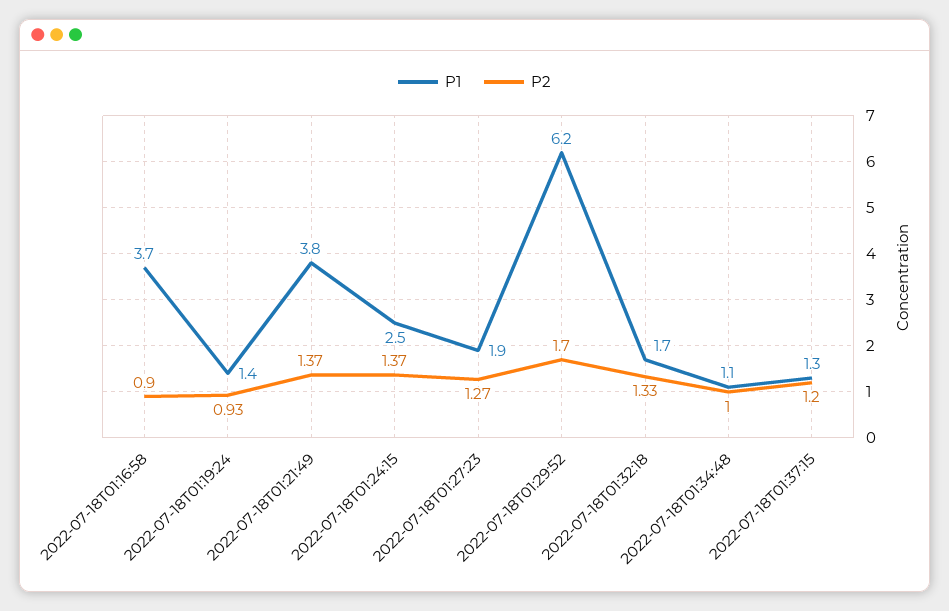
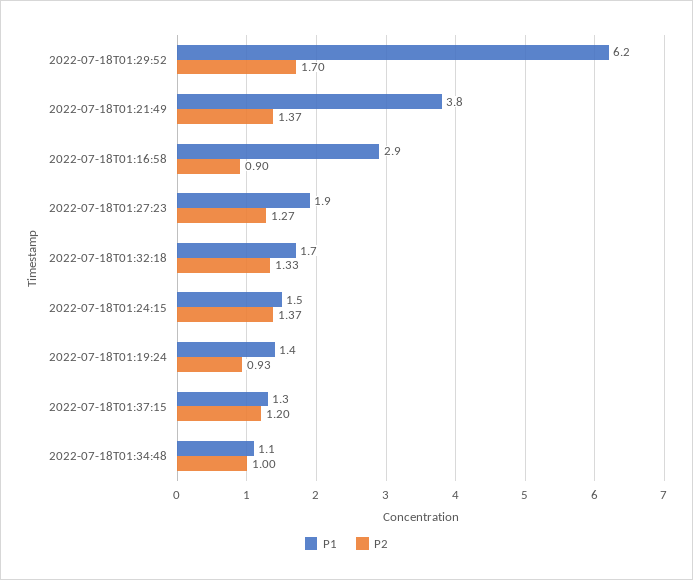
P1, 2022-07-18T01:16:58: 3.7 -> 2.9
P1, 2022-07-18T01:24:15: 2.5 -> 1.5

